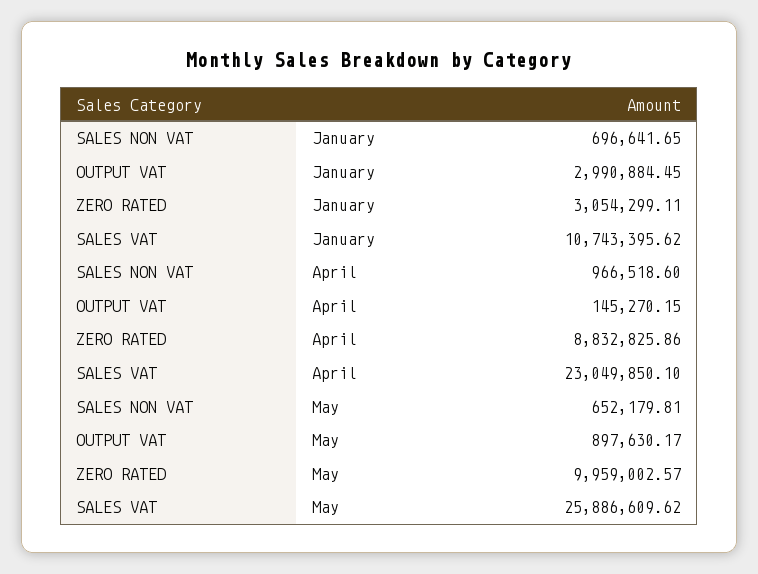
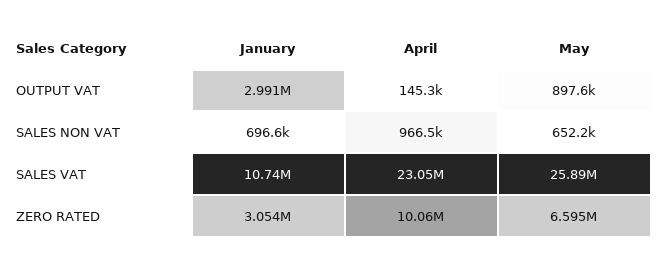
ZERO RATED, April: 8832825.86 -> 10060000
ZERO RATED, May: 9959002.57 -> 6595000

